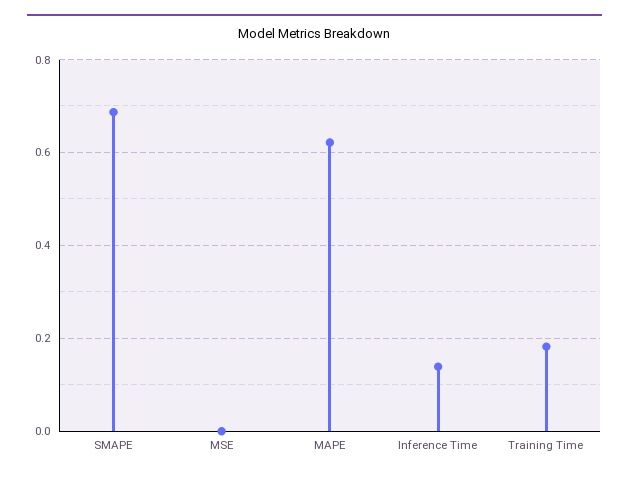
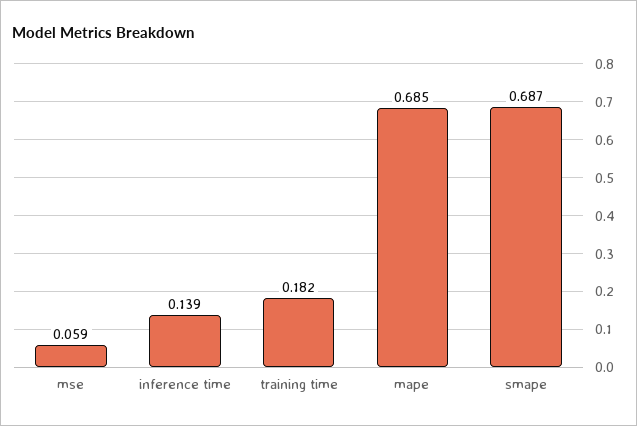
MSE: 0 -> 0.059
MAPE: 0.62 -> 0.685

